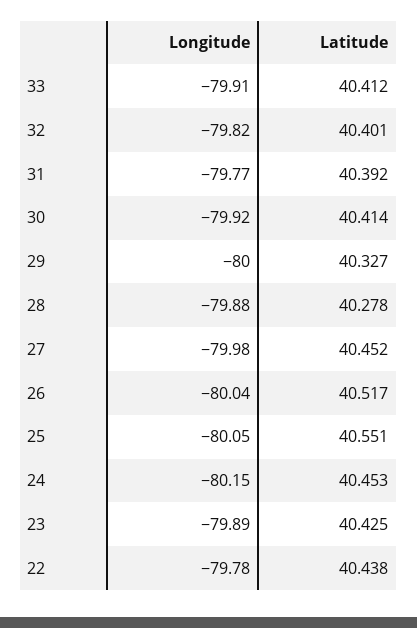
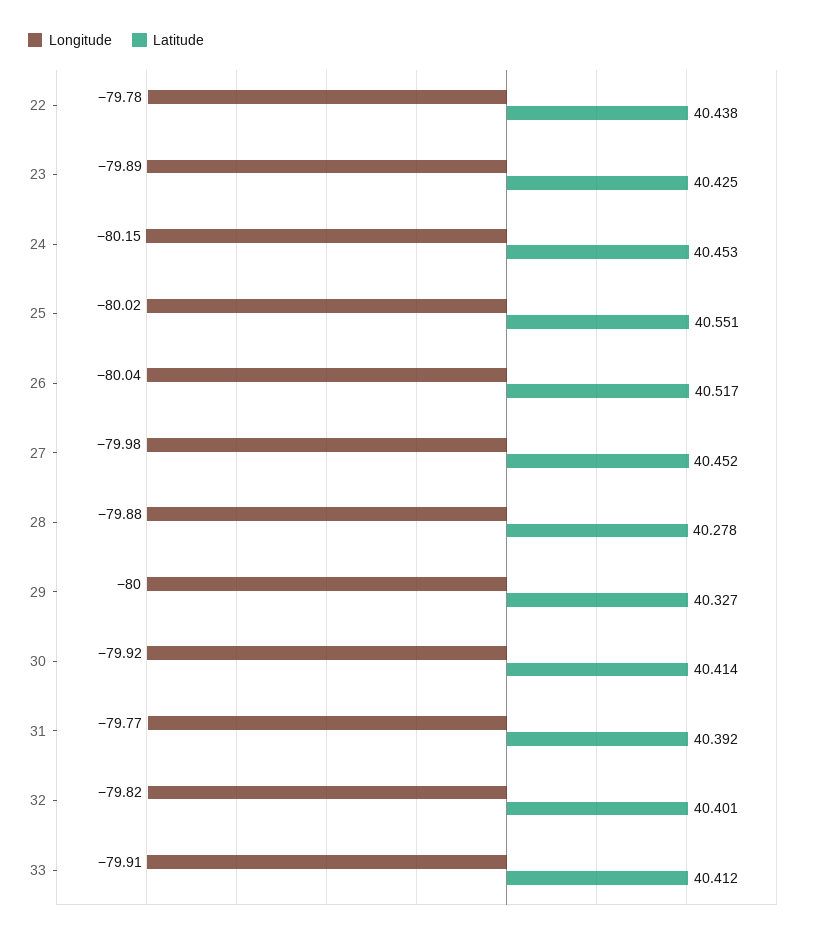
Longitude, 25: -80.05 -> -80.02

